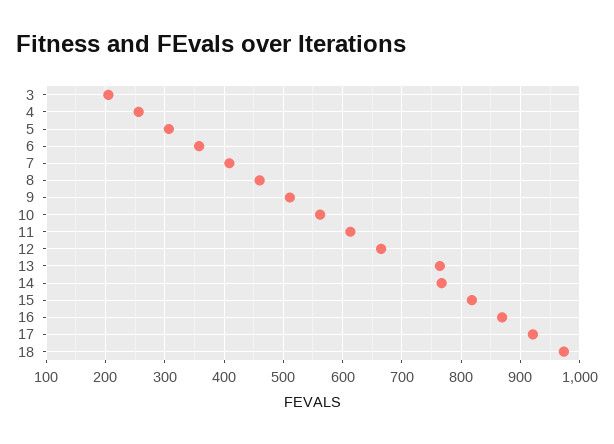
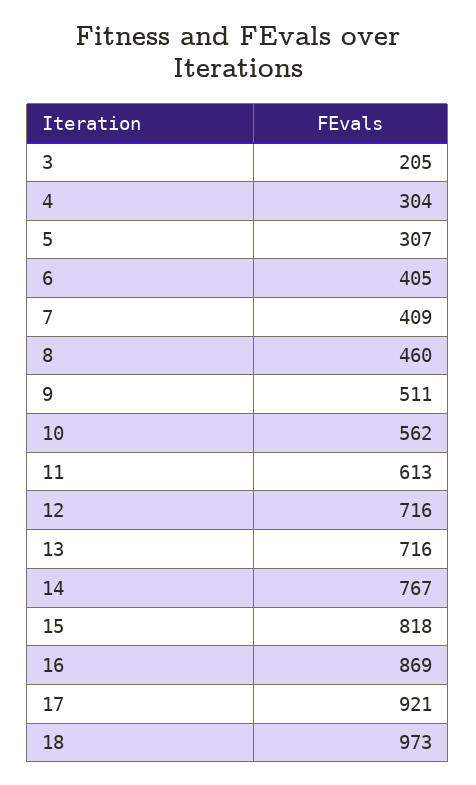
4: 260 -> 304
6: 360 -> 405
12: 660 -> 716
13: 760 -> 716

